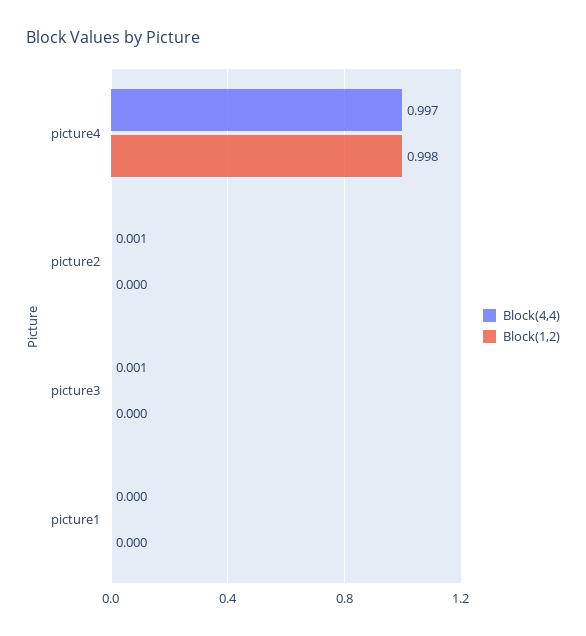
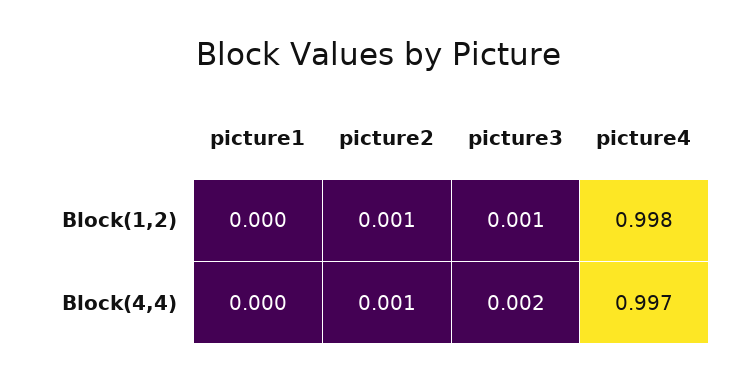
Block(1,2), picture2: 0 -> 0.001
Block(4,4), picture3: 0.001 -> 0.002
Block(1,2), picture3: 0 -> 0.001

